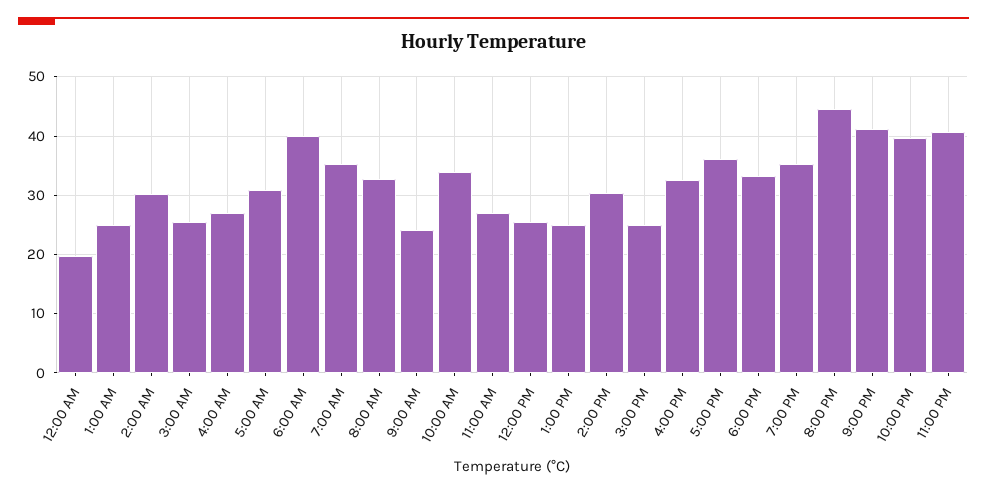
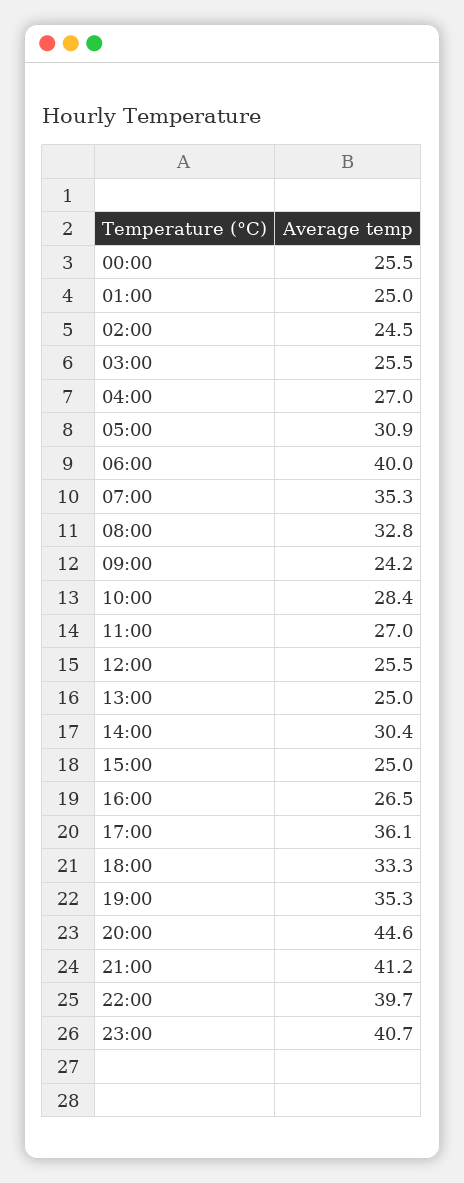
12:00 AM: 20 -> 25.5
2:00 AM: 30 -> 24.5
10:00 AM: 34 -> 28.4
4:00 PM: 32 -> 26.5

